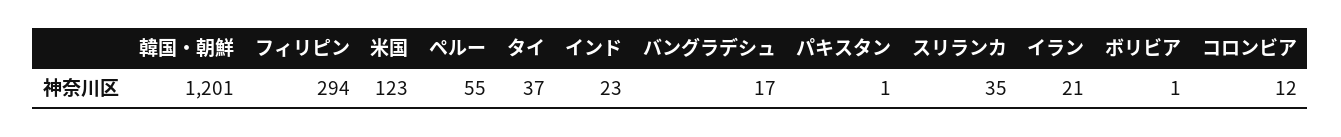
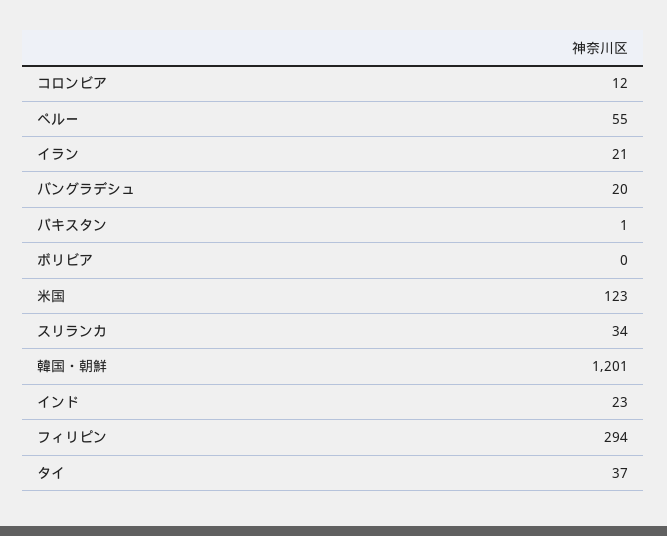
バングラデシュ: 17 -> 20
スリランカ: 35 -> 34
ボリビア: 1 -> 0

